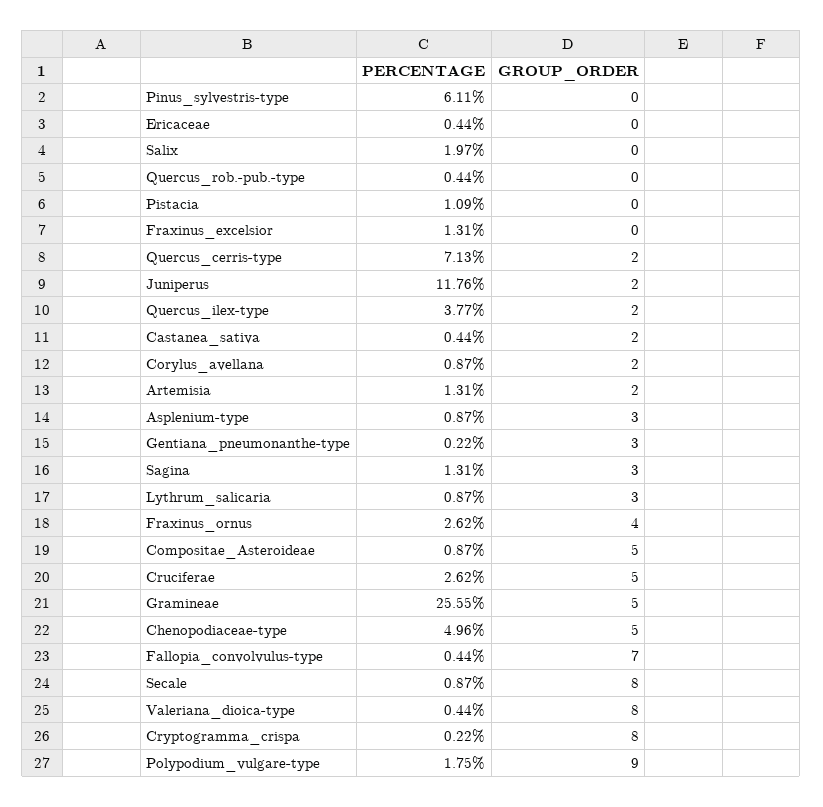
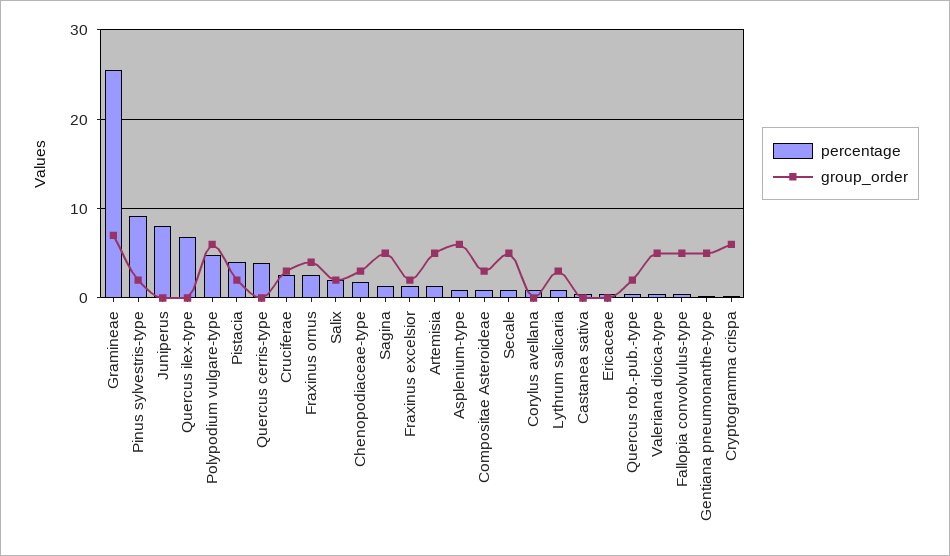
PERCENTAGE, Pinus_sylvestris-type: 6.11 -> 9
GROUP_ORDER, Pinus_sylvestris-type: 0 -> 2
GROUP_ORDER, Salix: 0 -> 2
GROUP_ORDER, Quercus_rob.-pub.-type: 0 -> 2
PERCENTAGE, Pistacia: 1.09 -> 4
GROUP_ORDER, Pistacia: 0 -> 2
GROUP_ORDER, Fraxinus_excelsior: 0 -> 2
PERCENTAGE, Quercus_cerris-type: 7.13 -> 4
GROUP_ORDER, Quercus_cerris-type: 2 -> 0
PERCENTAGE, Juniperus: 11.76 -> 8
GROUP_ORDER, Juniperus: 2 -> 0
PERCENTAGE, Quercus_ilex-type: 3.77 -> 7
GROUP_ORDER, Quercus_ilex-type: 2 -> 0
GROUP_ORDER, Castanea_sativa: 2 -> 0
GROUP_ORDER, Corylus_avellana: 2 -> 0
GROUP_ORDER, Artemisia: 2 -> 5
GROUP_ORDER, Asplenium-type: 3 -> 6
GROUP_ORDER, Gentiana_pneumonanthe-type: 3 -> 5
GROUP_ORDER, Sagina: 3 -> 5
GROUP_ORDER, Compositae_Asteroideae: 5 -> 3
GROUP_ORDER, Cruciferae: 5 -> 3
GROUP_ORDER, Gramineae: 5 -> 7
PERCENTAGE, Chenopodiaceae-type: 4.96 -> 2
GROUP_ORDER, Chenopodiaceae-type: 5 -> 3
GROUP_ORDER, Fallopia_convolvulus-type: 7 -> 5
GROUP_ORDER, Secale: 8 -> 5
GROUP_ORDER, Valeriana_dioica-type: 8 -> 5
GROUP_ORDER, Cryptogramma_crispa: 8 -> 6
PERCENTAGE, Polypodium_vulgare-type: 1.75 -> 5
GROUP_ORDER, Polypodium_vulgare-type: 9 -> 6

